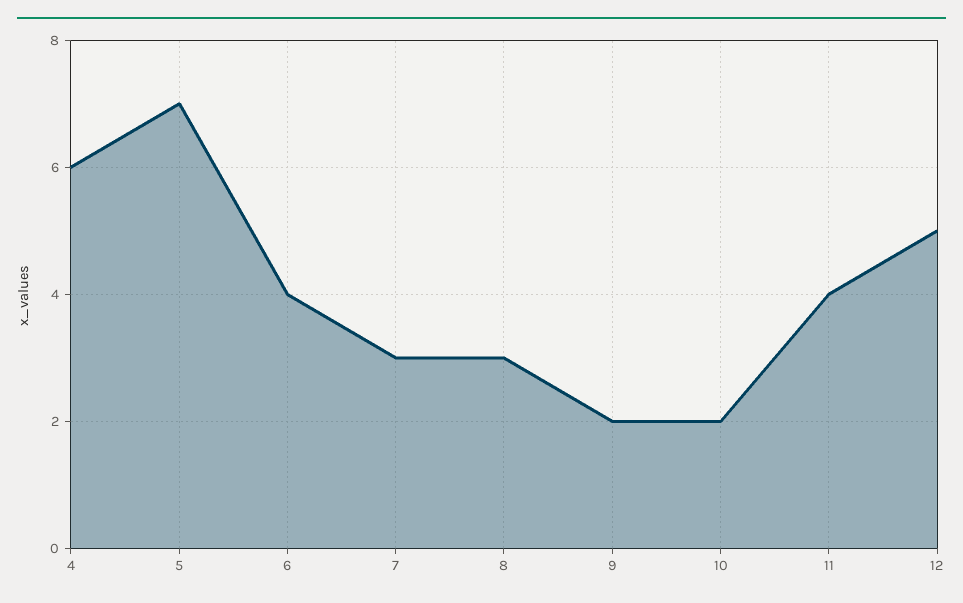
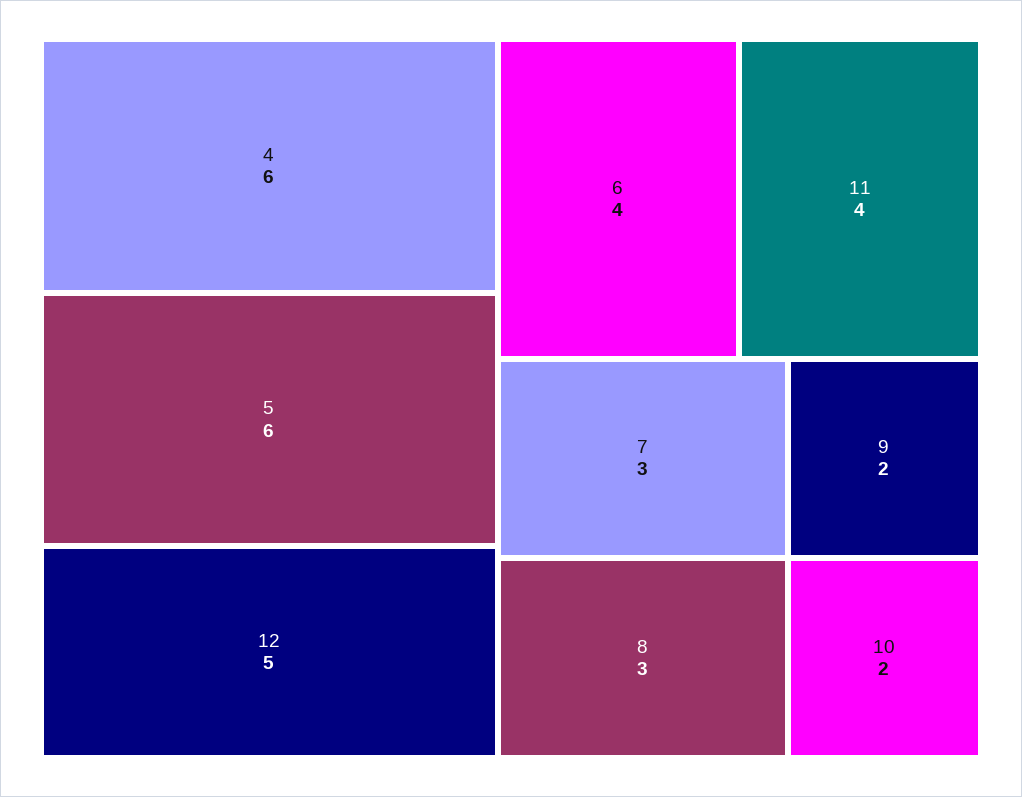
5: 7 -> 6

